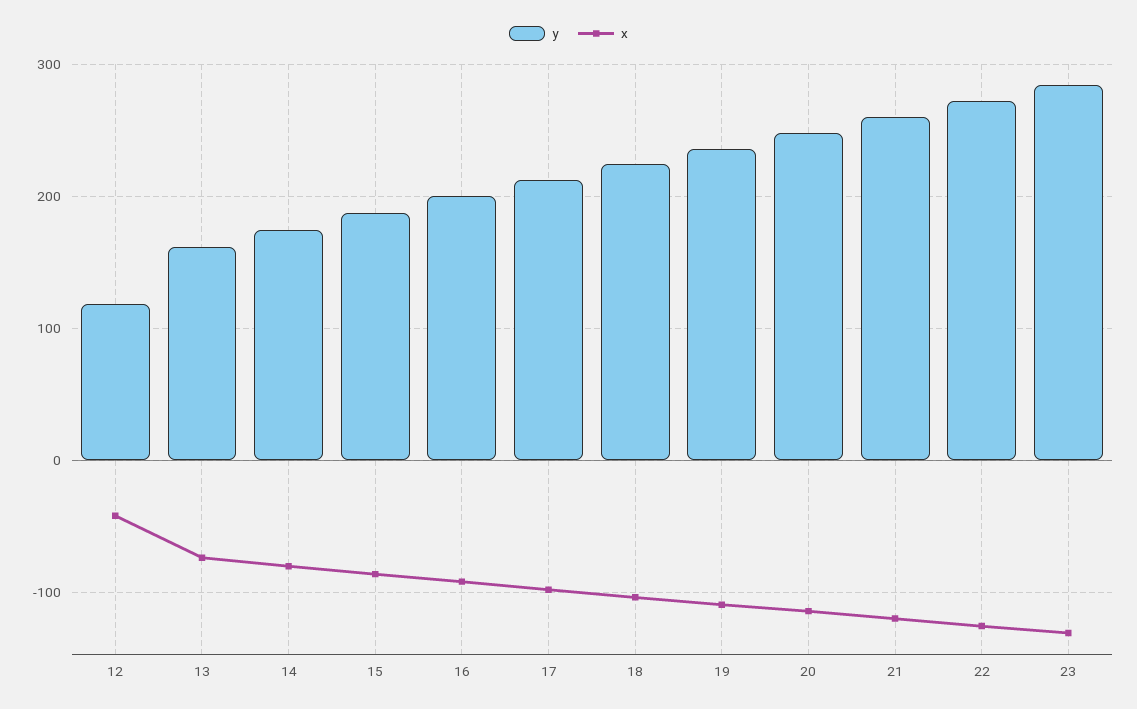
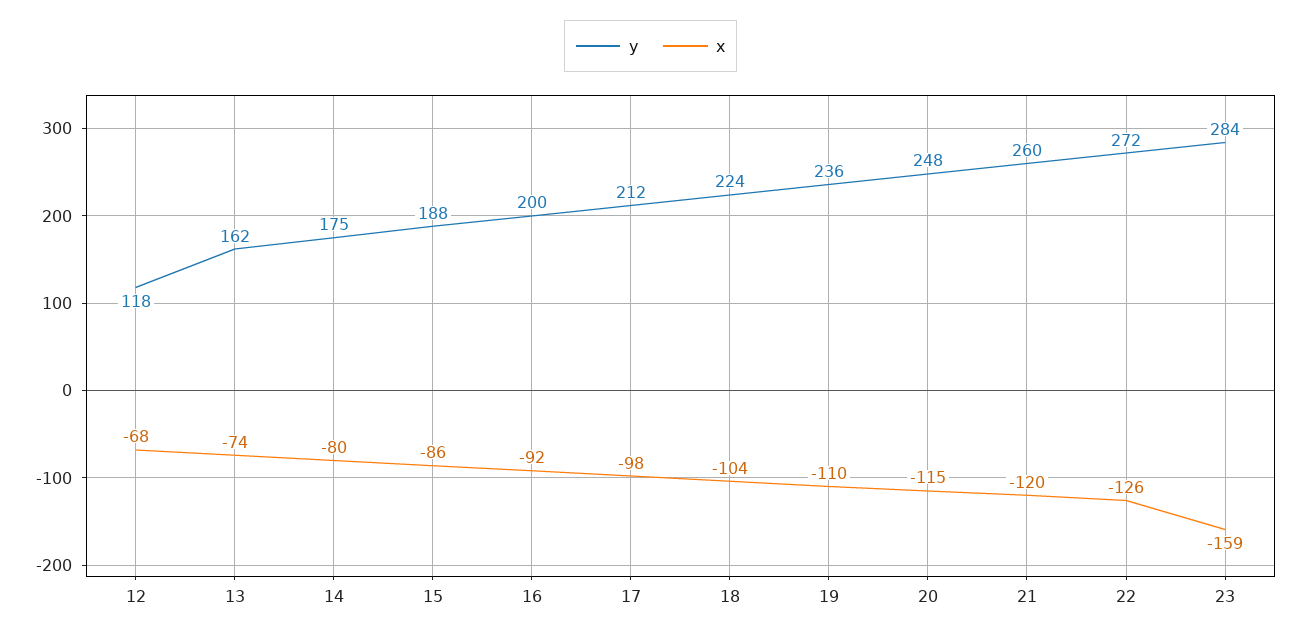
x, 12: -40 -> -68
x, 23: -130 -> -159

